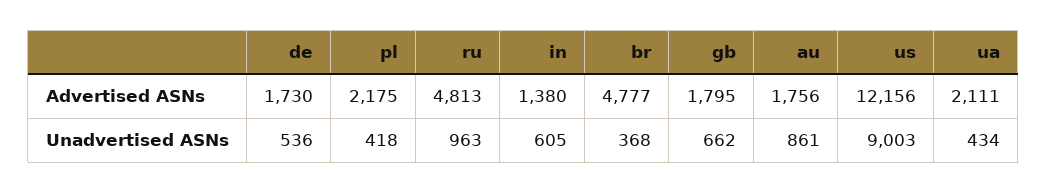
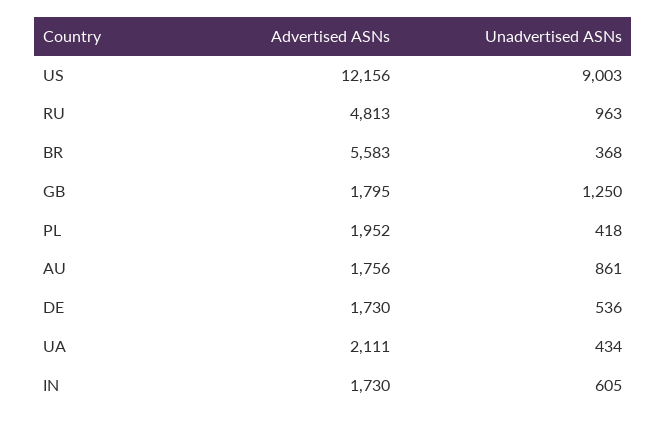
pl, Advertised ASNs: 2175 -> 1952
in, Advertised ASNs: 1380 -> 1730
br, Advertised ASNs: 4777 -> 5583
gb, Unadvertised ASNs: 662 -> 1250

